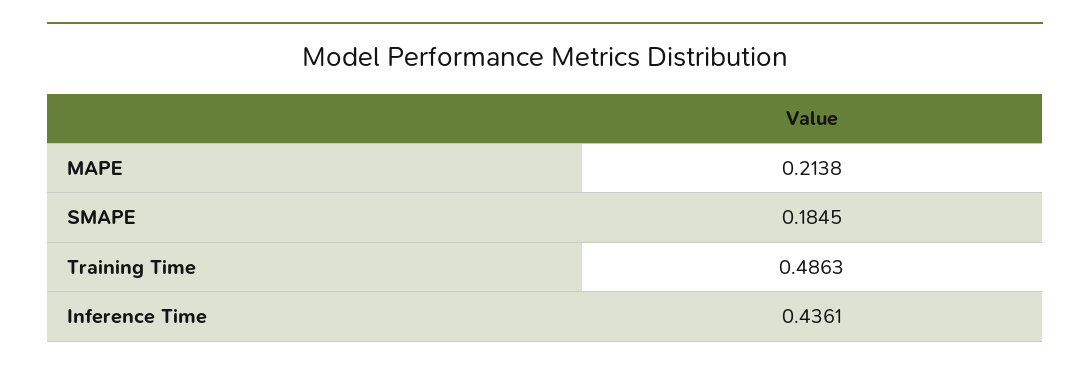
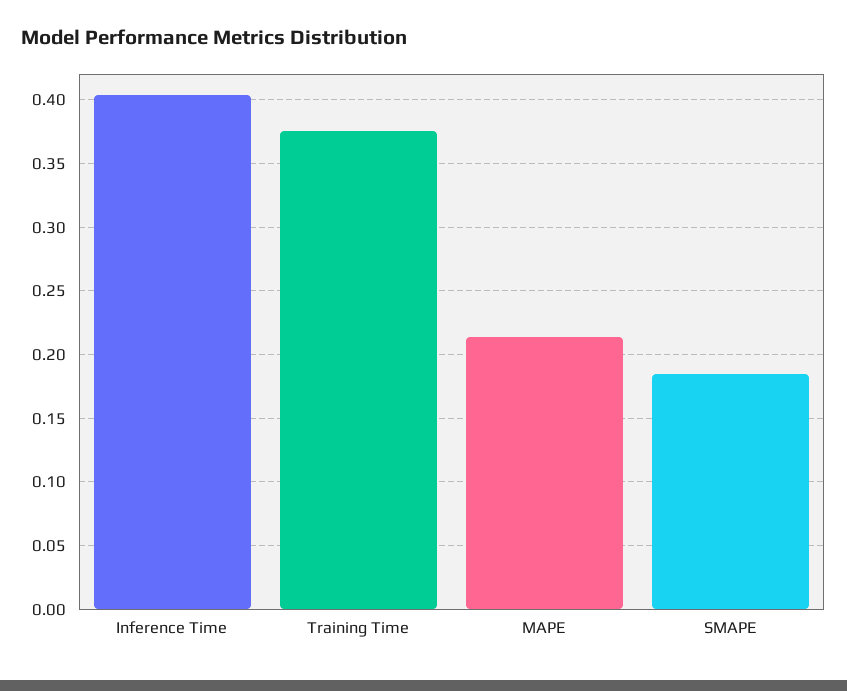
Training Time: 0.4863 -> 0.375
Inference Time: 0.4361 -> 0.405

